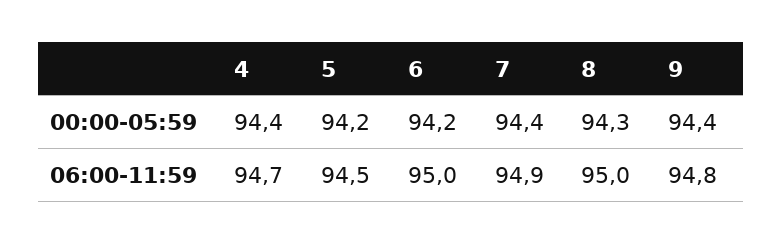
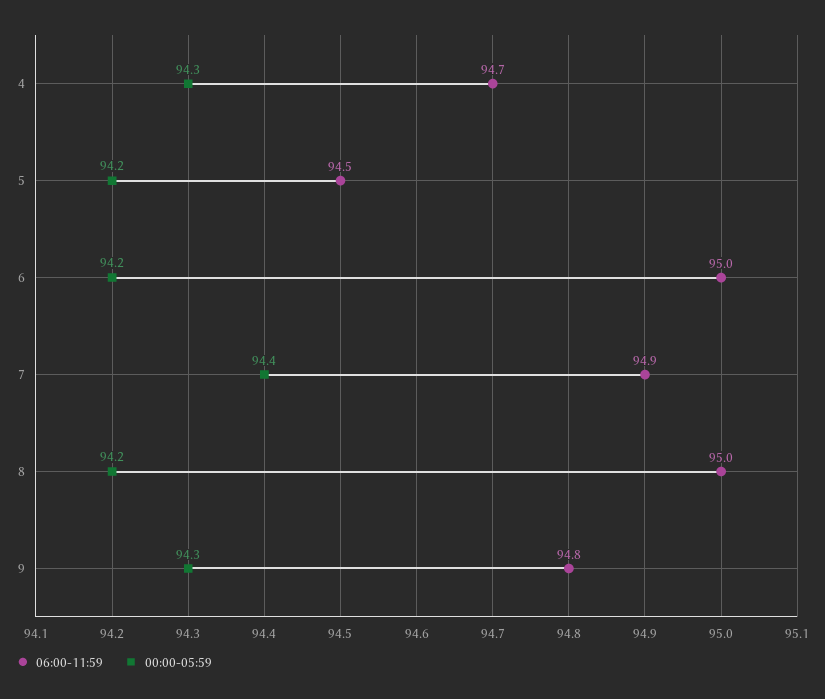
00:00-05:59, 4: 94.4 -> 94.3
00:00-05:59, 8: 94.3 -> 94.2
00:00-05:59, 9: 94.4 -> 94.3

